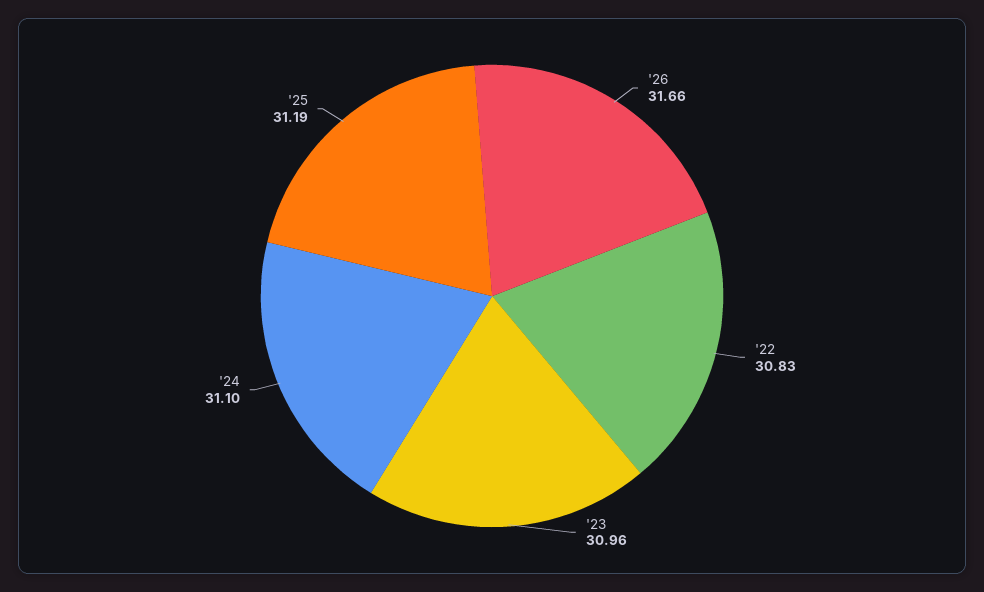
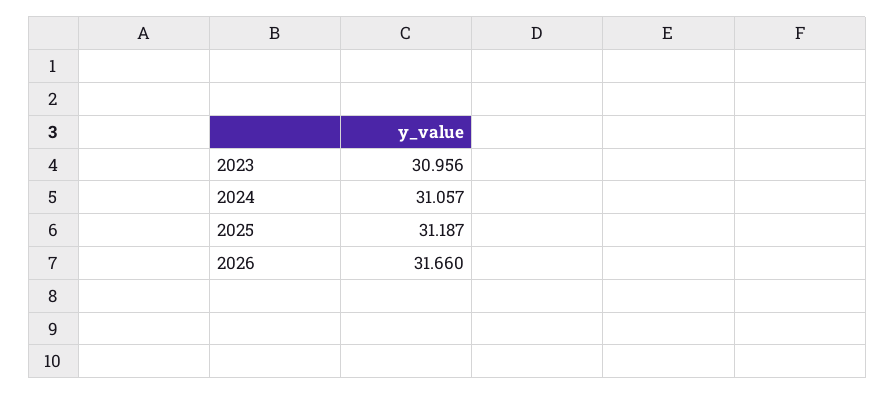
'22: 30.83 -> none
'24: 31.1 -> 31.057

